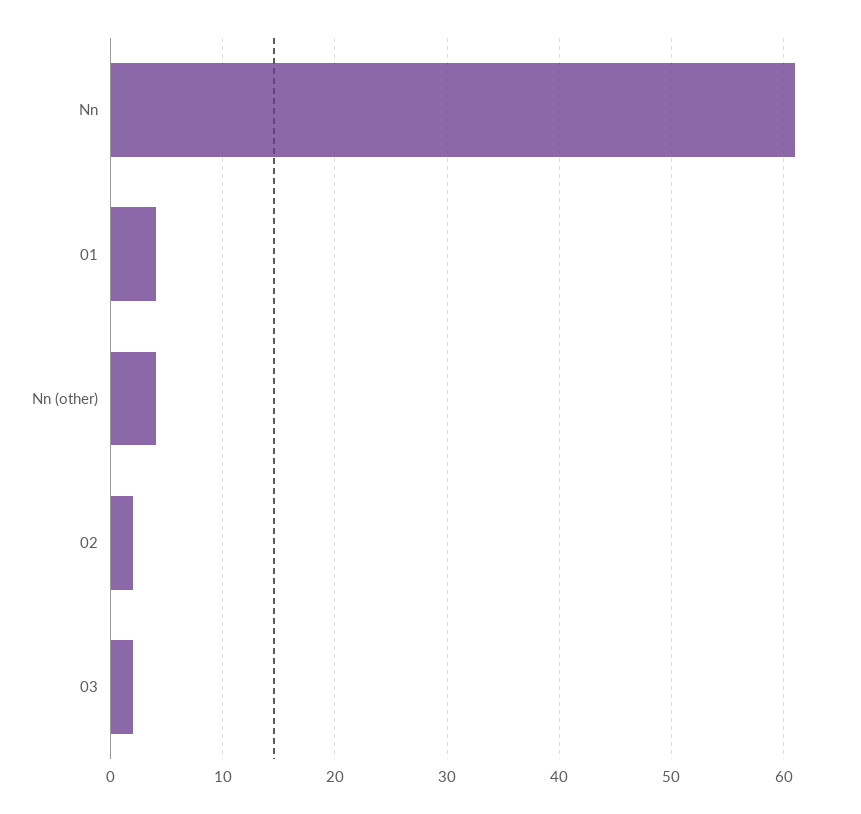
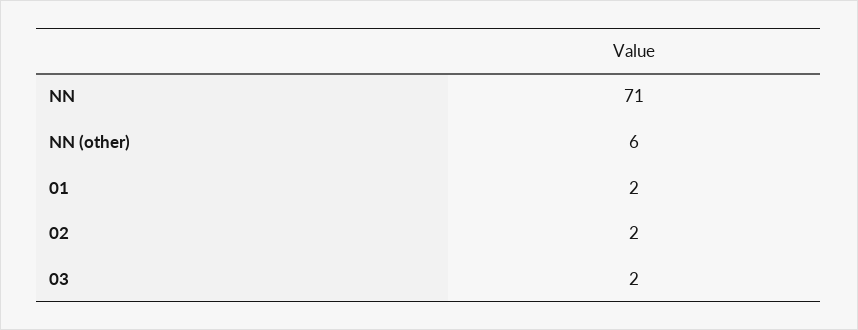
Nn: 61 -> 71
01: 4 -> 2
Nn (other): 4 -> 6

